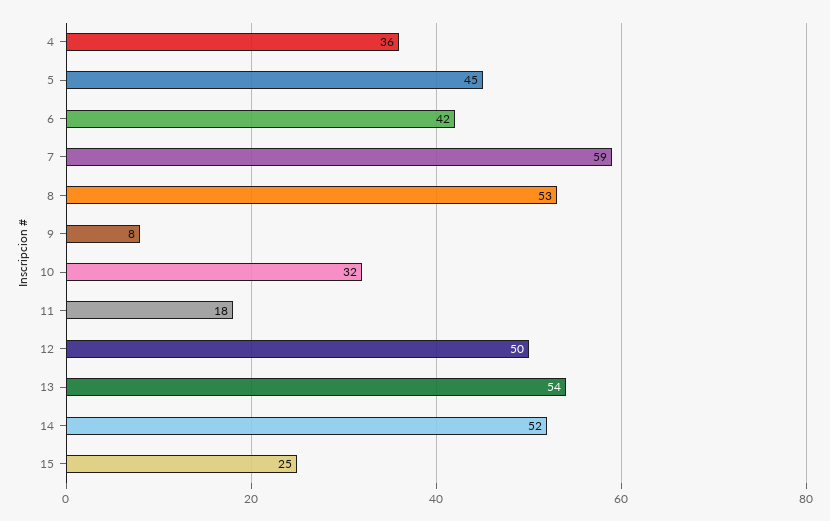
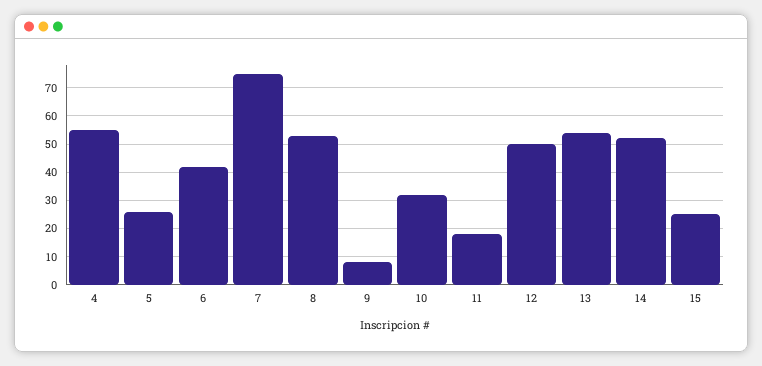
4: 36 -> 55
5: 45 -> 25
7: 59 -> 75

